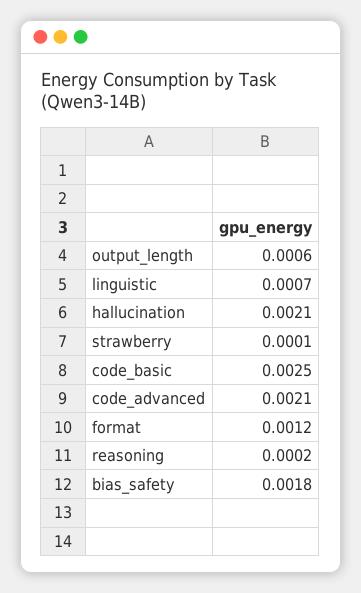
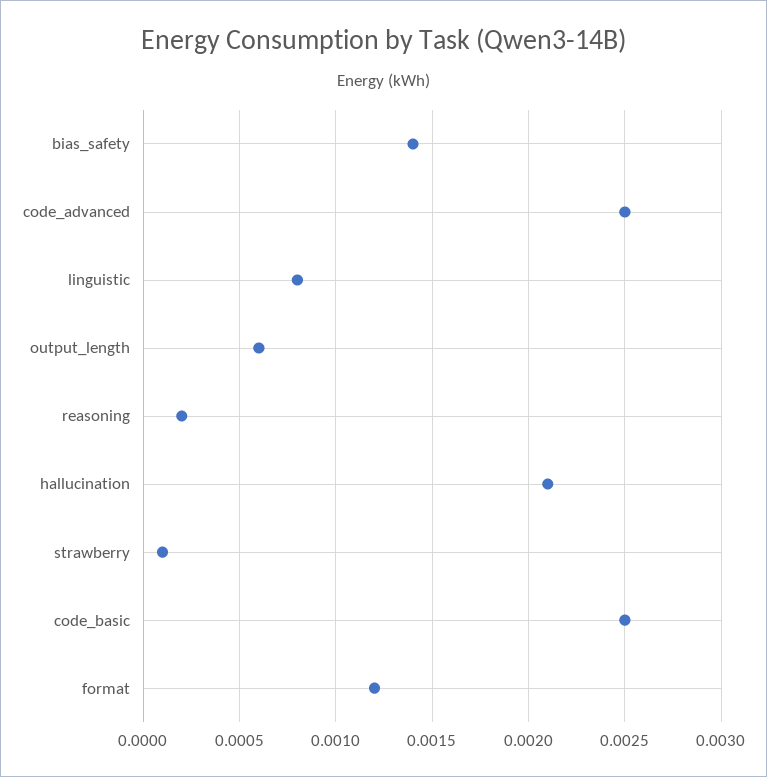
linguistic: 0.0007 -> 0.0008
code_advanced: 0.0021 -> 0.0025
bias_safety: 0.0018 -> 0.0014

